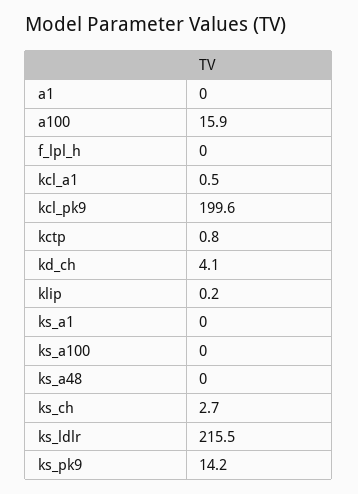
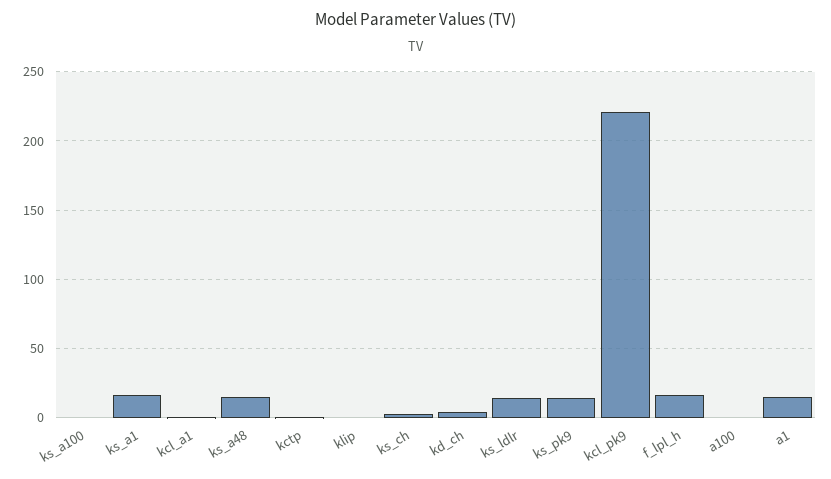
a1: 0 -> 15
a100: 15.9 -> 0
f_lpl_h: 0 -> 15
kcl_pk9: 199.6 -> 220
ks_a1: 0 -> 15
ks_a48: 0 -> 15
ks_ldlr: 215.5 -> 15

